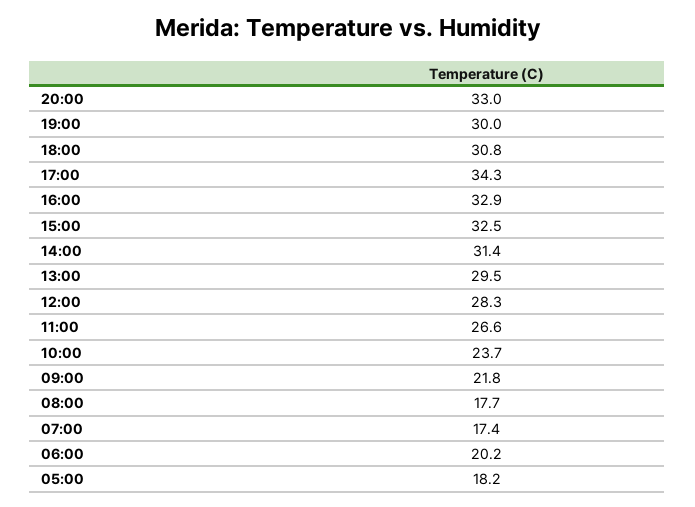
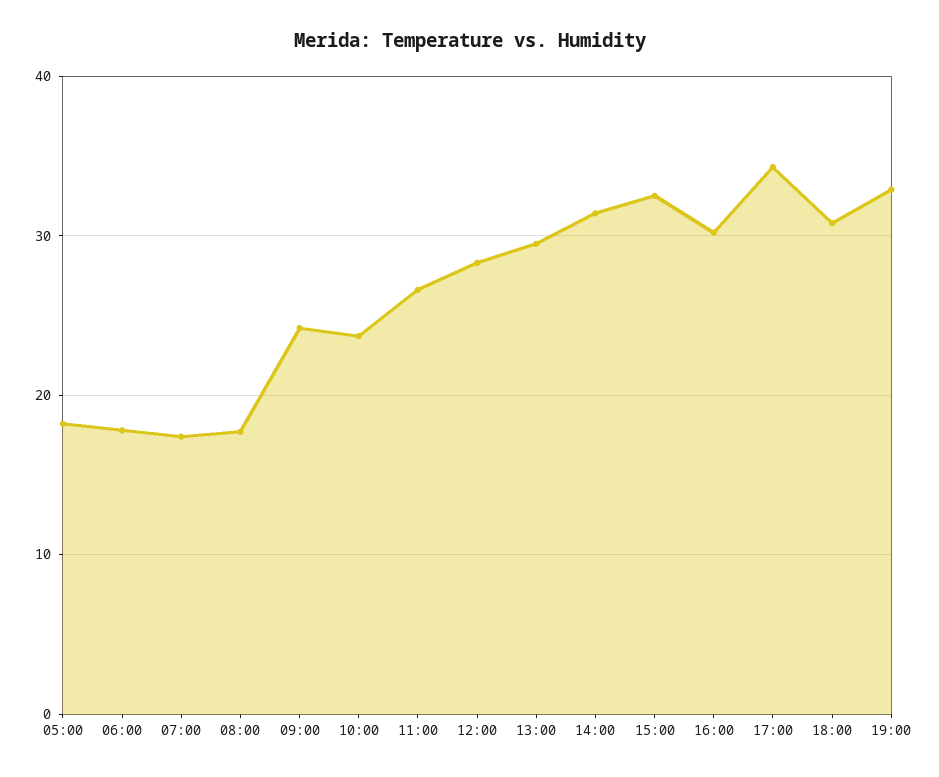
20:00: 33 -> none
19:00: 30 -> 33
16:00: 32.9 -> 30
09:00: 21.8 -> 24
06:00: 20.2 -> 18

